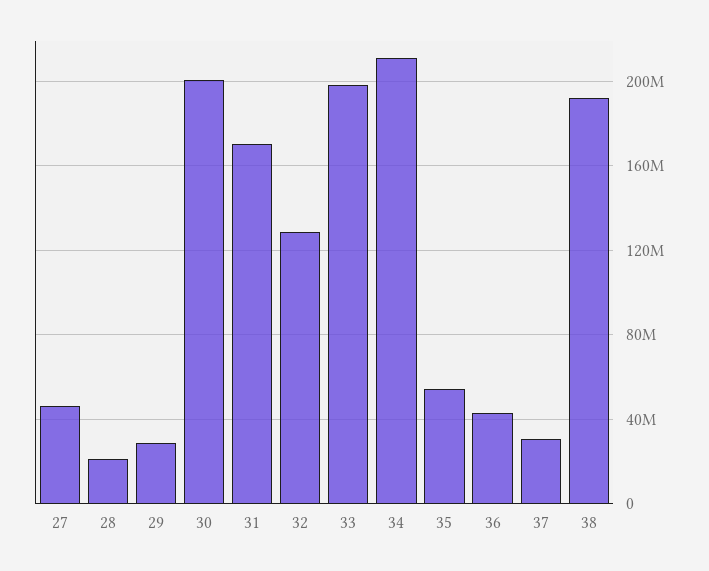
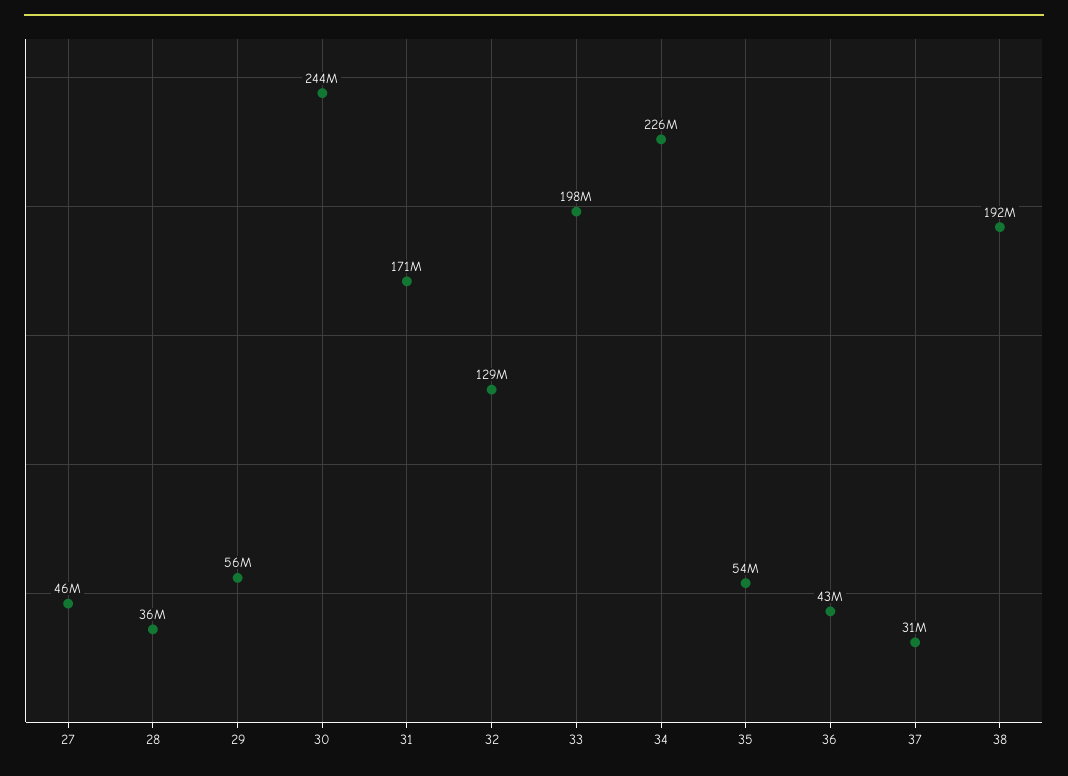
28: 20000000 -> 36000000
29: 30000000 -> 56000000
30: 200000000 -> 244000000
34: 210000000 -> 226000000

